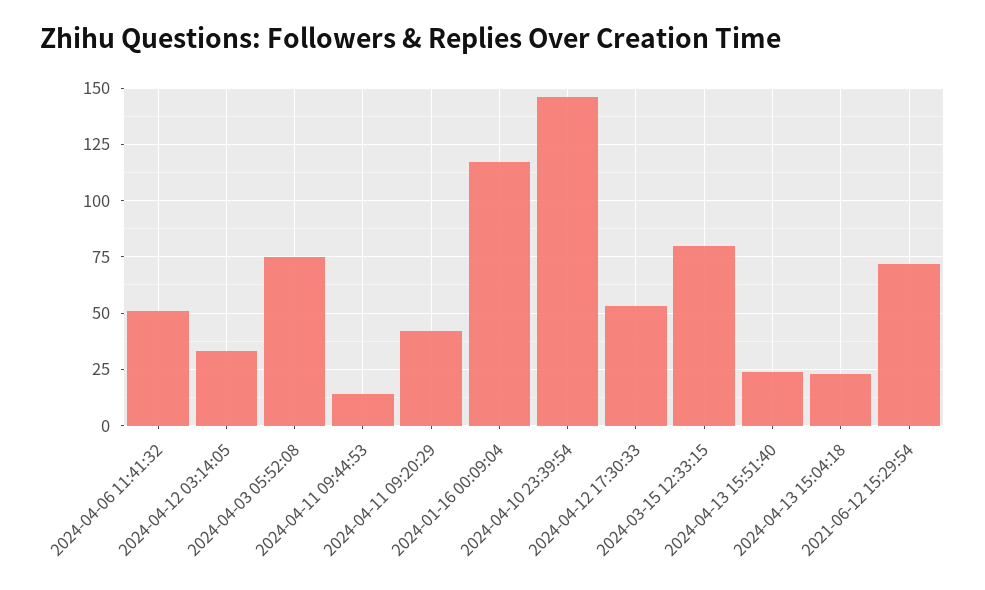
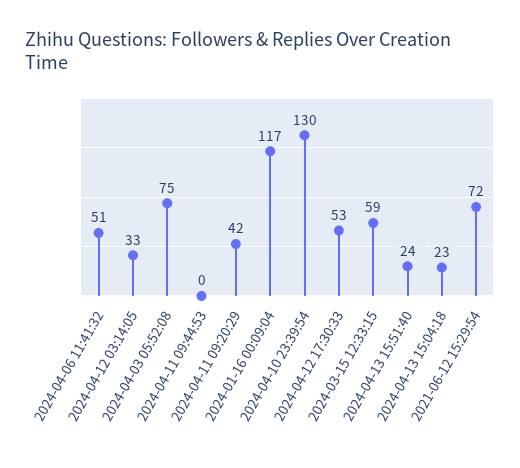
2024-04-11 09:44:53: 15 -> 0
2024-04-10 23:39:54: 145 -> 130
2024-03-15 12:33:15: 80 -> 59

